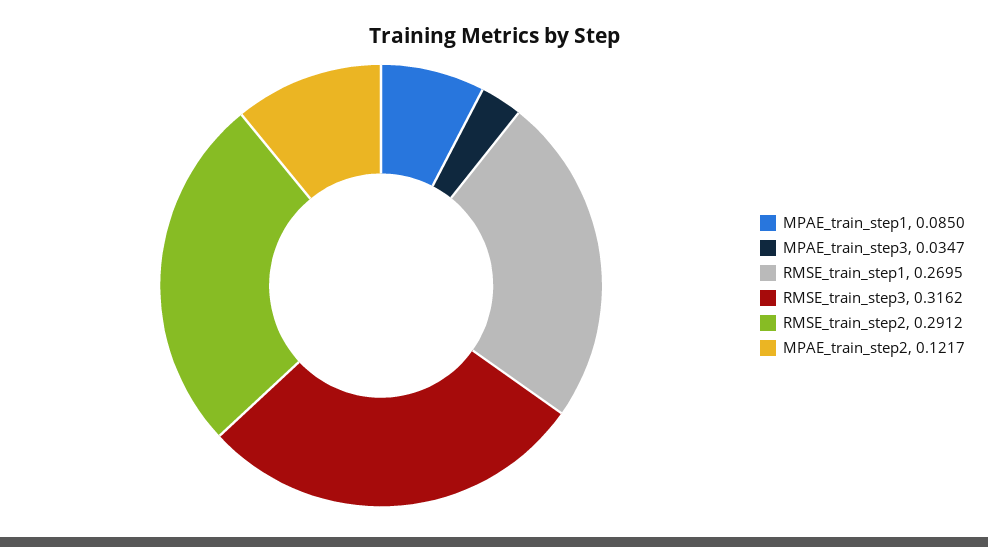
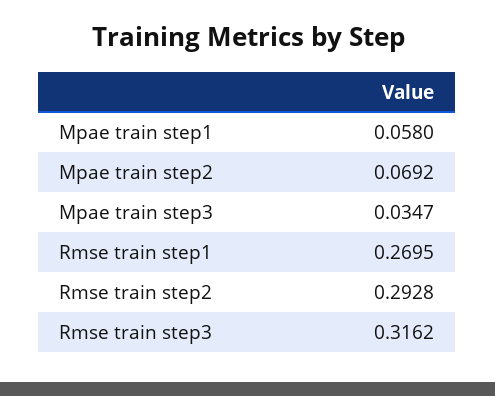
MPAE_train_step1: 0.085 -> 0.058
RMSE_train_step2: 0.2912 -> 0.2928
MPAE_train_step2: 0.1217 -> 0.0692

